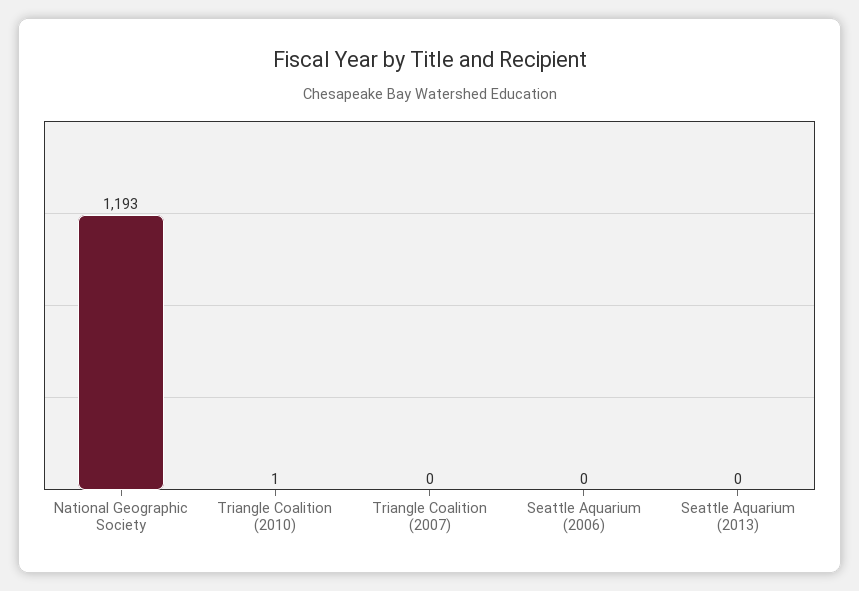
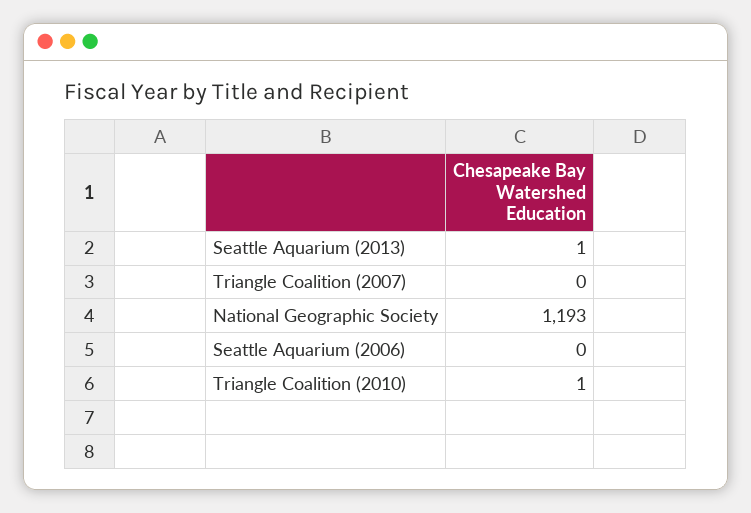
Seattle Aquarium (2013): 0 -> 1

